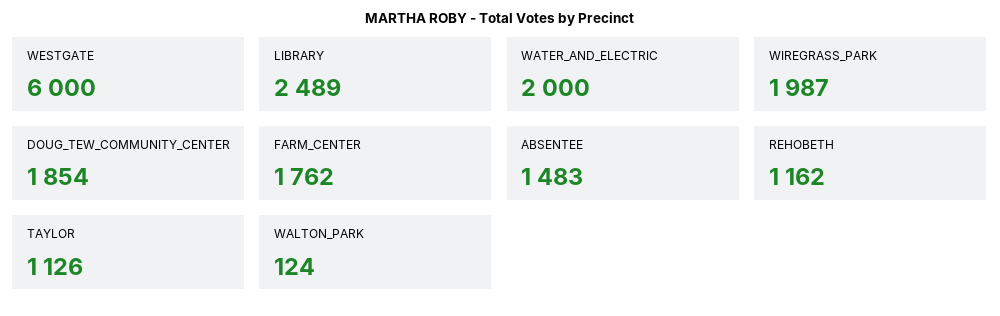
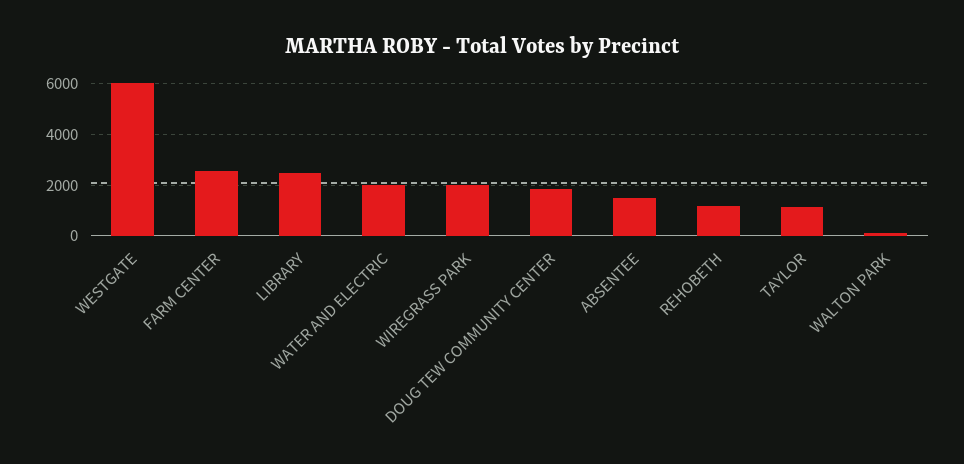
FARM_CENTER: 1762 -> 2500

